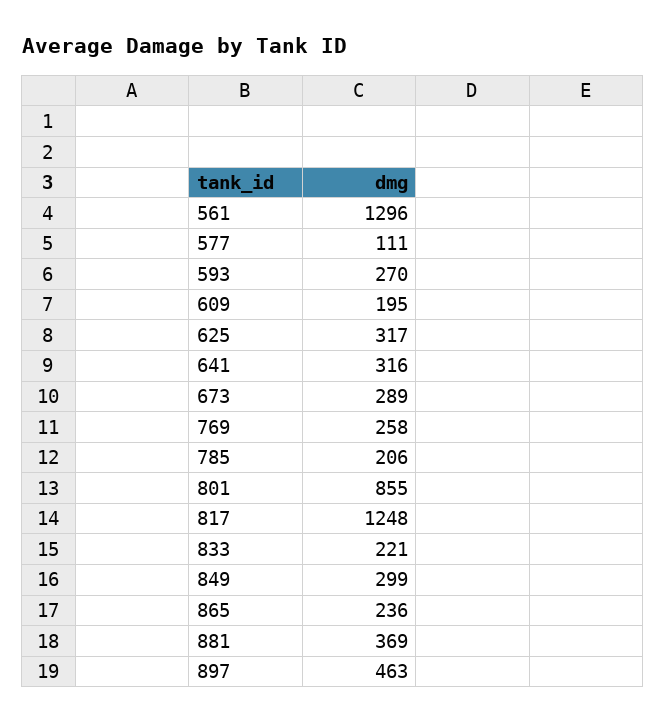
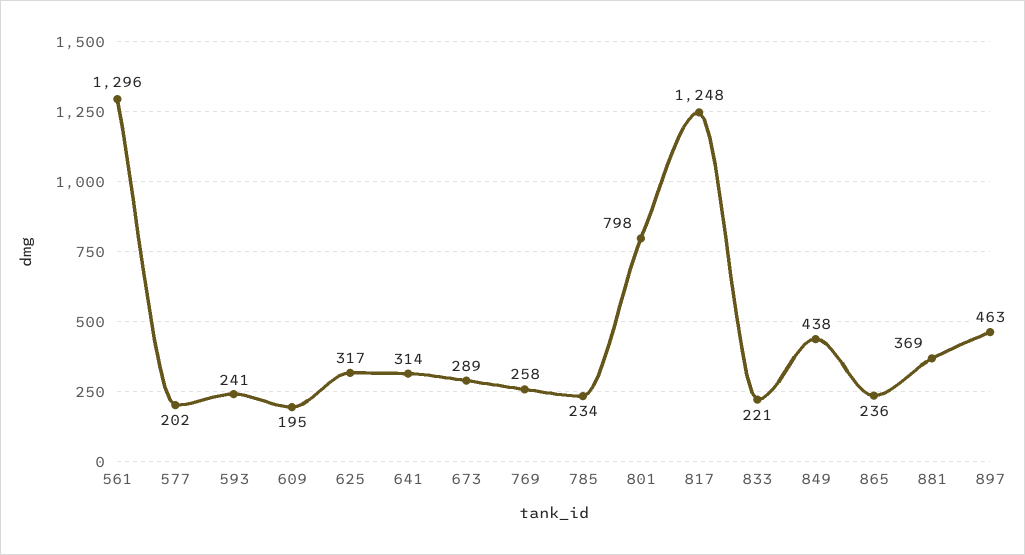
577: 111 -> 202
593: 270 -> 241
641: 316 -> 314
785: 206 -> 234
801: 855 -> 798
849: 299 -> 438

